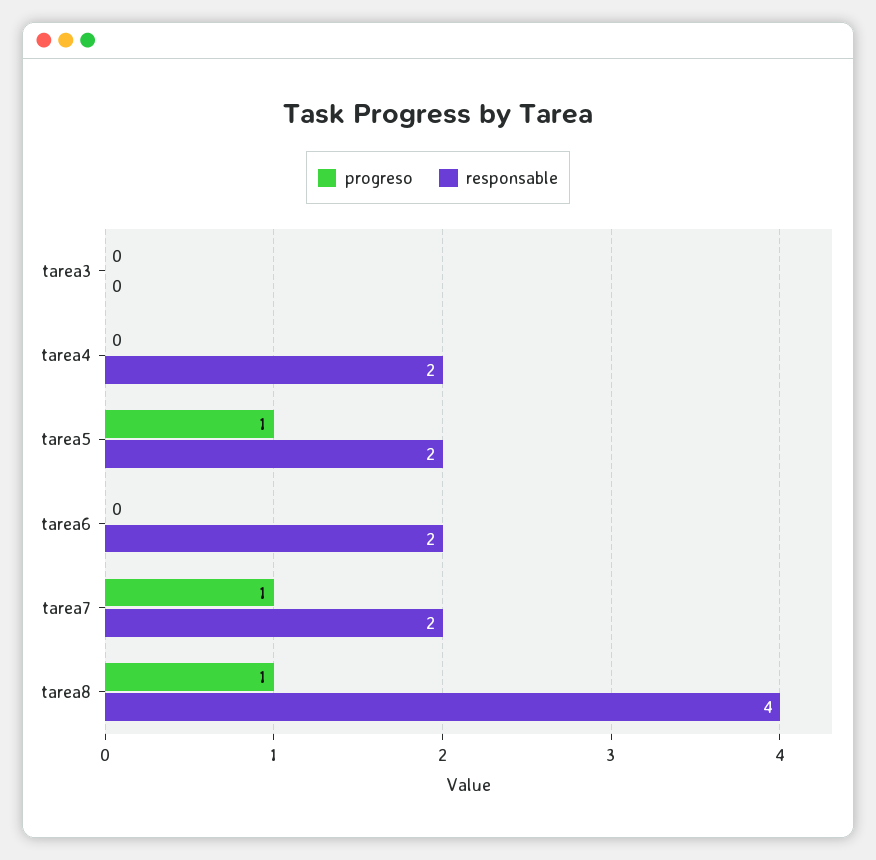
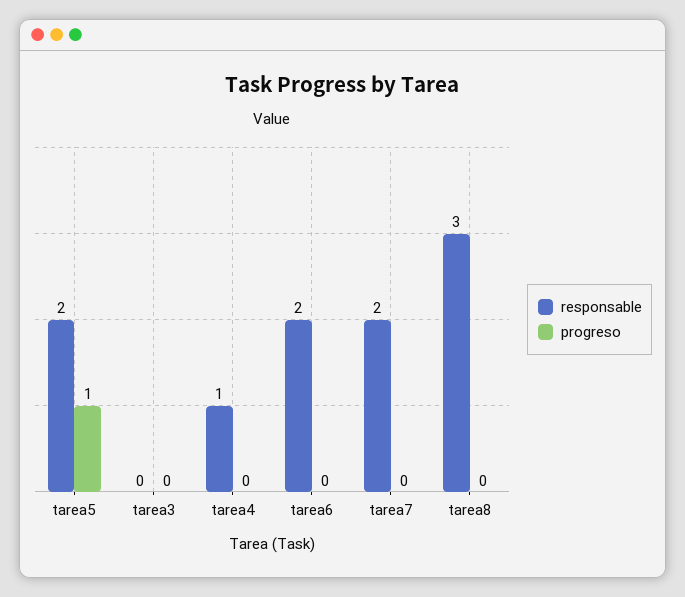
responsable, tarea4: 2 -> 1
progreso, tarea7: 1 -> 0
progreso, tarea8: 1 -> 0
responsable, tarea8: 4 -> 3

